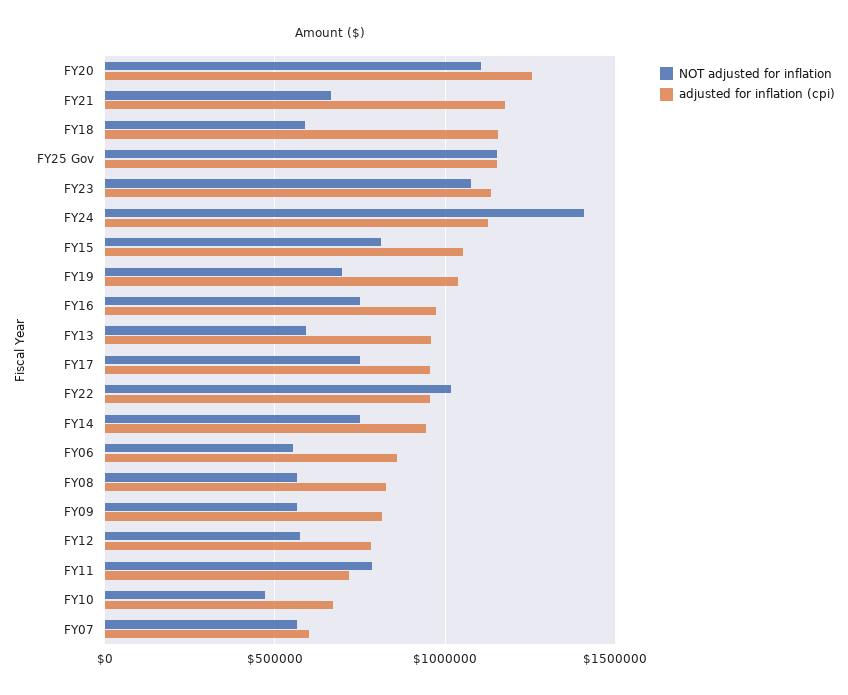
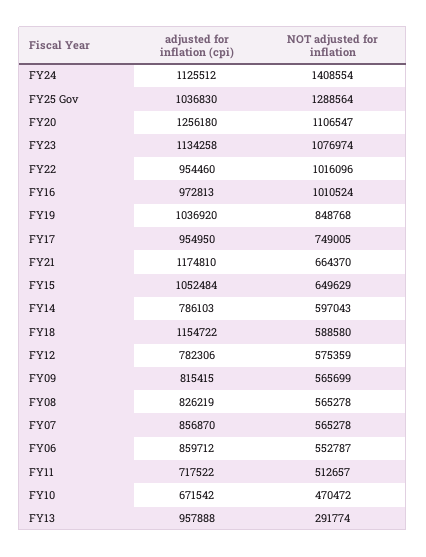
NOT adjusted for inflation, FY25 Gov: 1150000 -> 1288564
adjusted for inflation (cpi), FY25 Gov: 1150000 -> 1036830
NOT adjusted for inflation, FY15: 800000 -> 649629
NOT adjusted for inflation, FY19: 700000 -> 848768
NOT adjusted for inflation, FY16: 750000 -> 1010524
NOT adjusted for inflation, FY13: 600000 -> 291774
NOT adjusted for inflation, FY14: 750000 -> 597043
adjusted for inflation (cpi), FY14: 950000 -> 786103
NOT adjusted for inflation, FY11: 800000 -> 512657
adjusted for inflation (cpi), FY07: 600000 -> 856870

